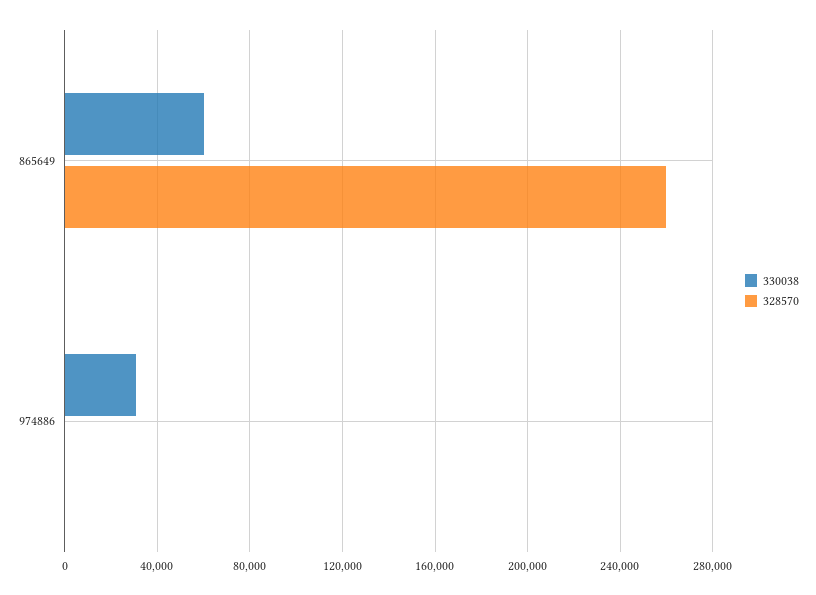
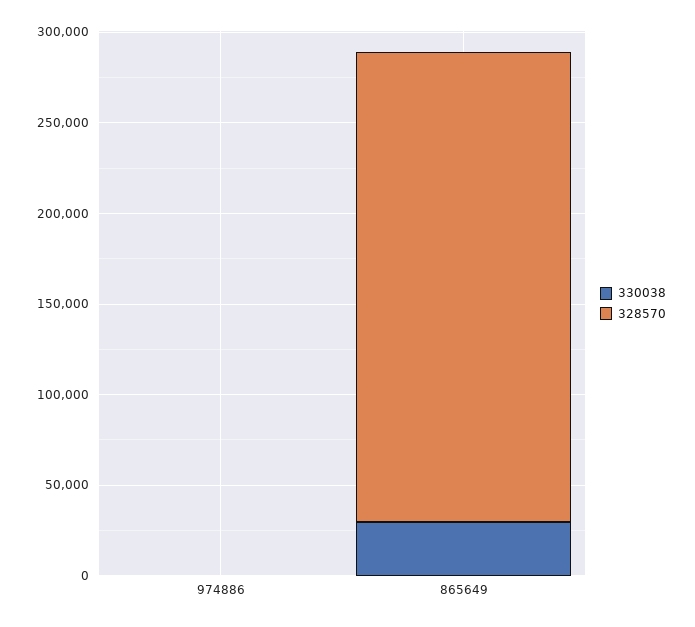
330038, 865649: 60000 -> 30000
330038, 974886: 30000 -> 0

